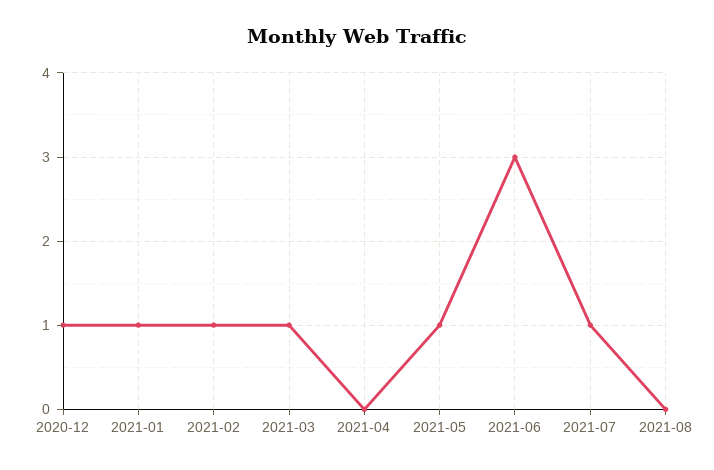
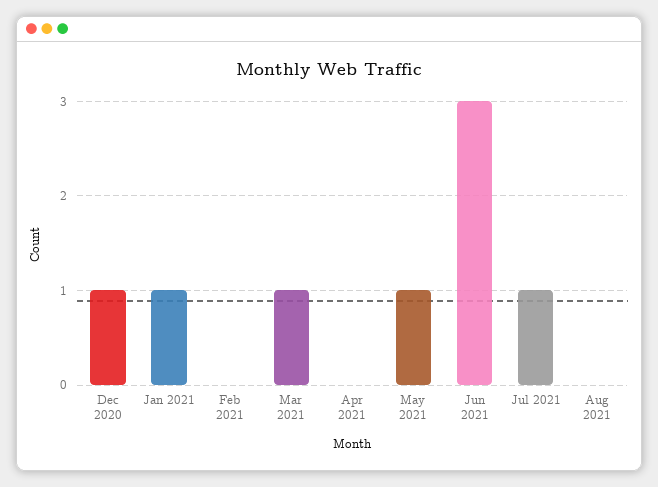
2021-02: 1 -> 0

